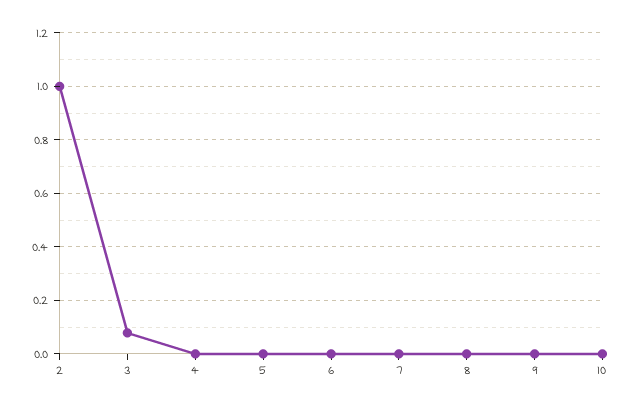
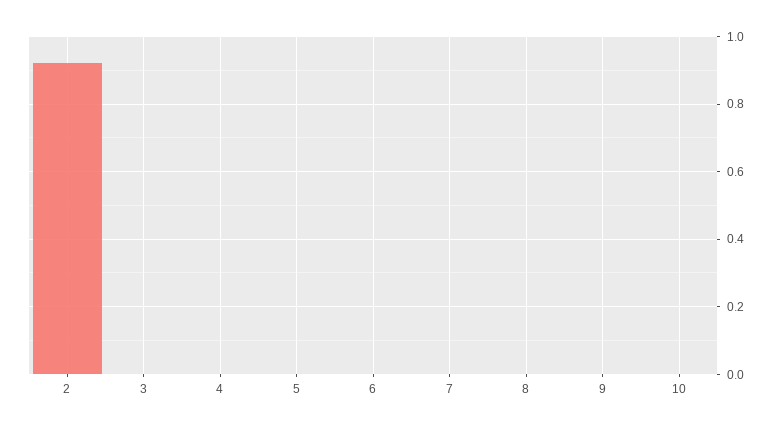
2: 1 -> 0.92
3: 0.075 -> 0

